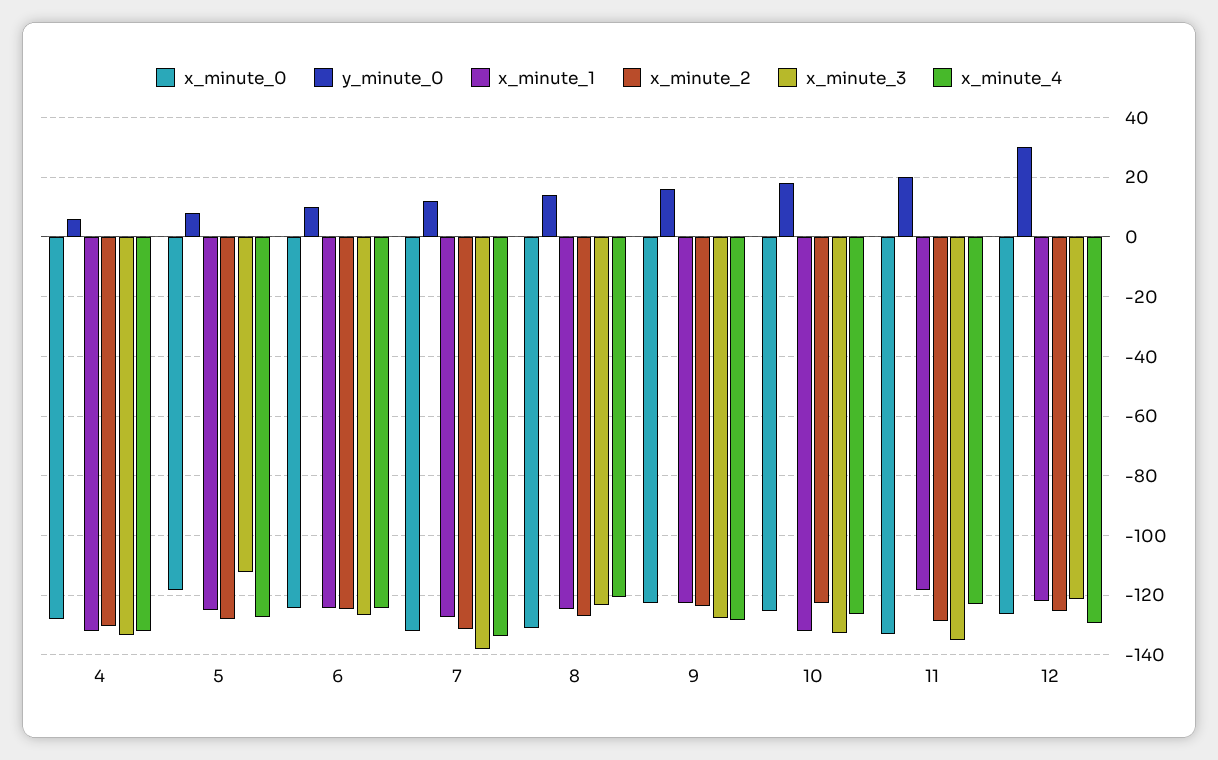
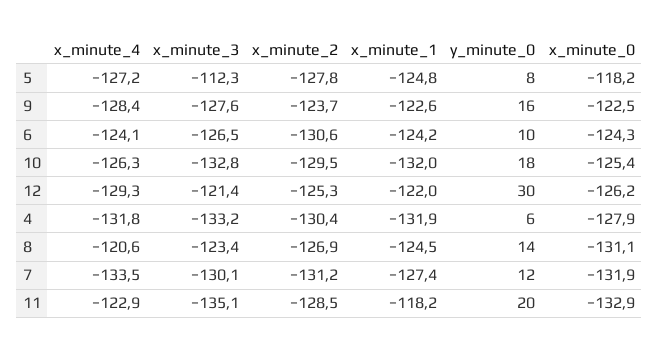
x_minute_2, 6: -125 -> -130.6
x_minute_3, 7: -137.5 -> -130.1
x_minute_2, 10: -122.5 -> -129.5

